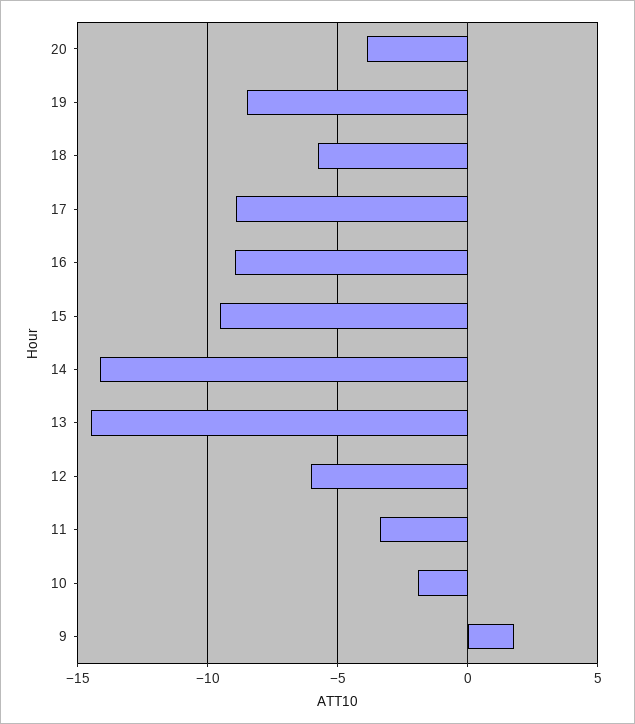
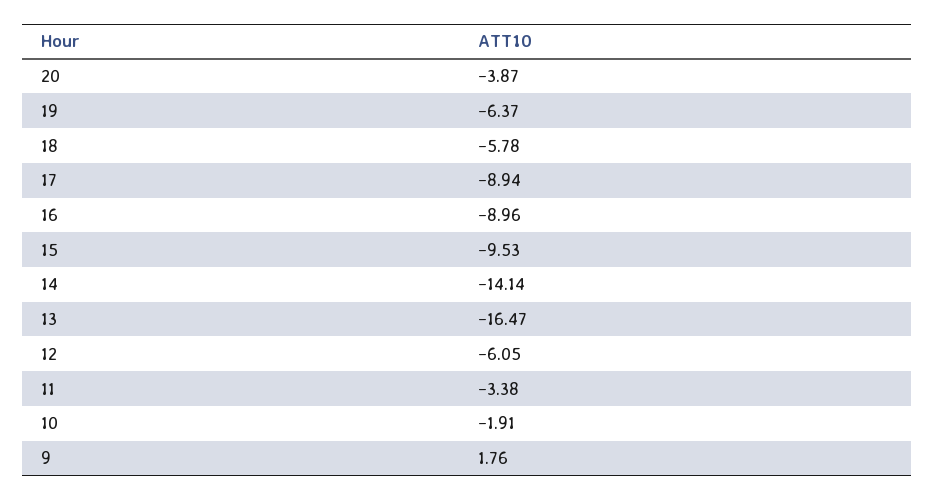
19: -8.5 -> -6.37
13: -14.5 -> -16.47

